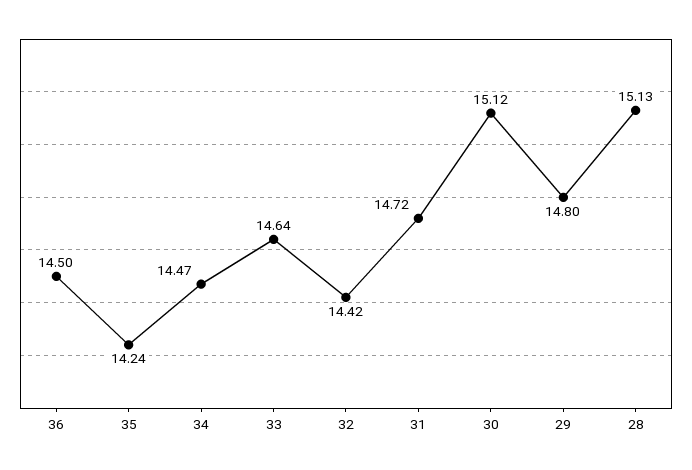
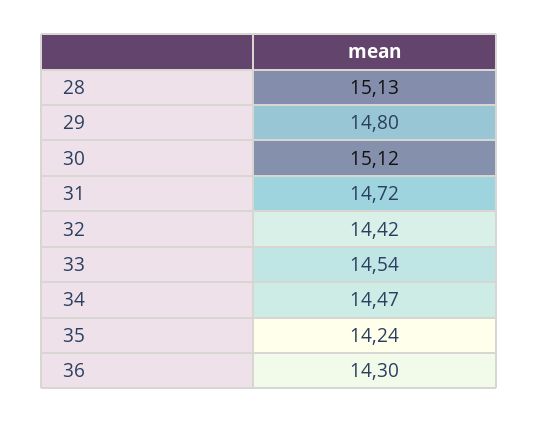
36: 14.5 -> 14.3
33: 14.64 -> 14.54

